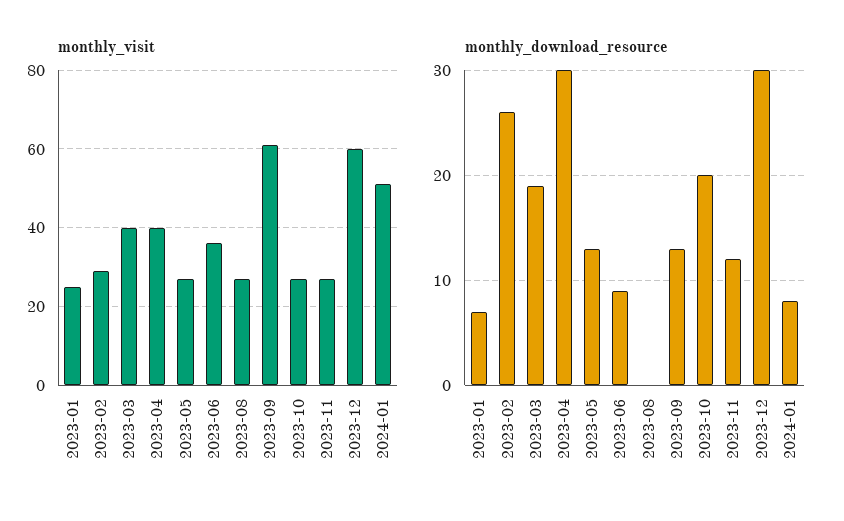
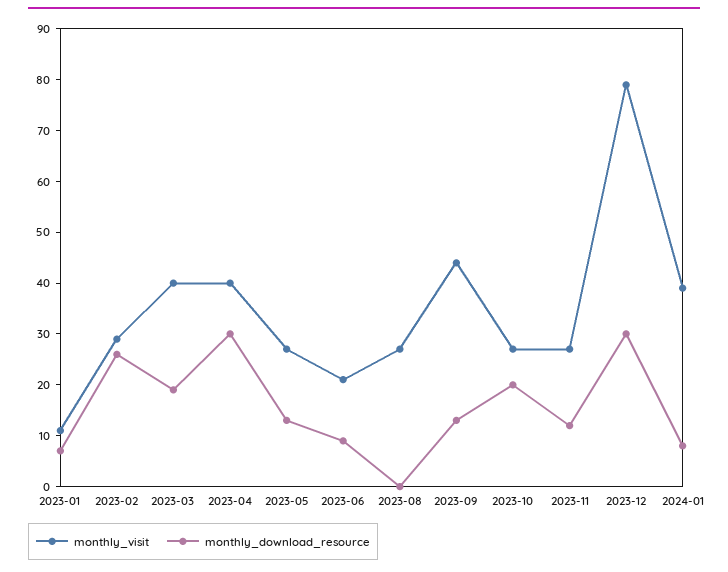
monthly_visit, 2023-01: 25 -> 10
monthly_visit, 2023-06: 35 -> 20
monthly_visit, 2023-09: 60 -> 45
monthly_visit, 2023-12: 60 -> 80
monthly_visit, 2024-01: 50 -> 40

